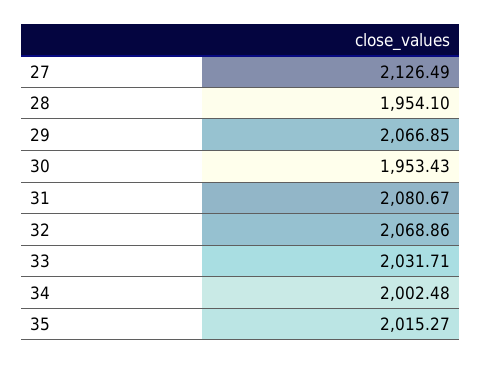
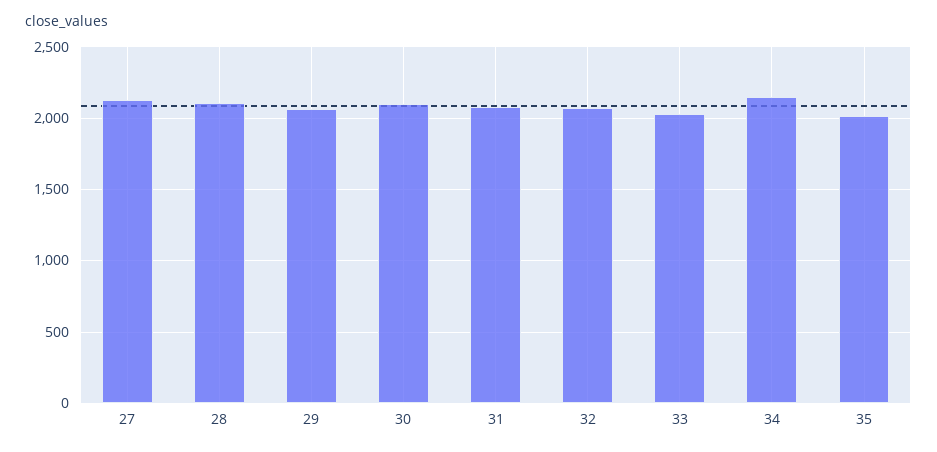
28: 1954.1 -> 2100
30: 1953.43 -> 2100
34: 2002.48 -> 2150

